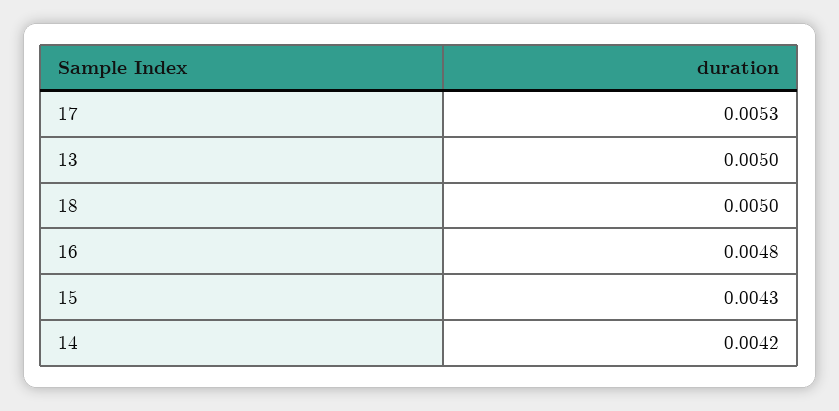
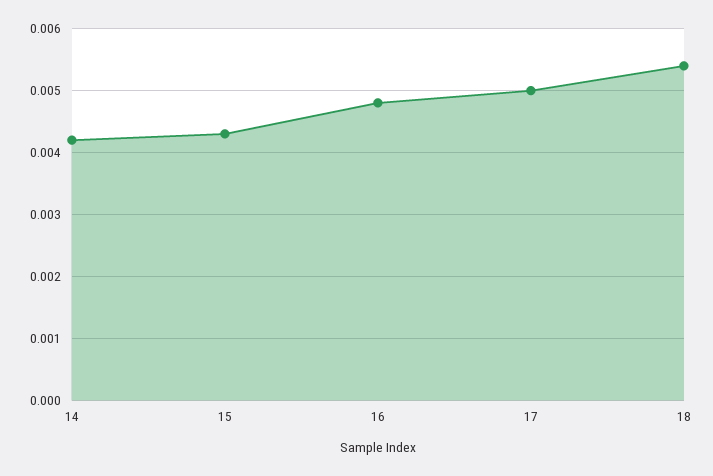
17: 0.0053 -> 0.005
13: 0.005 -> none
18: 0.005 -> 0.0054

